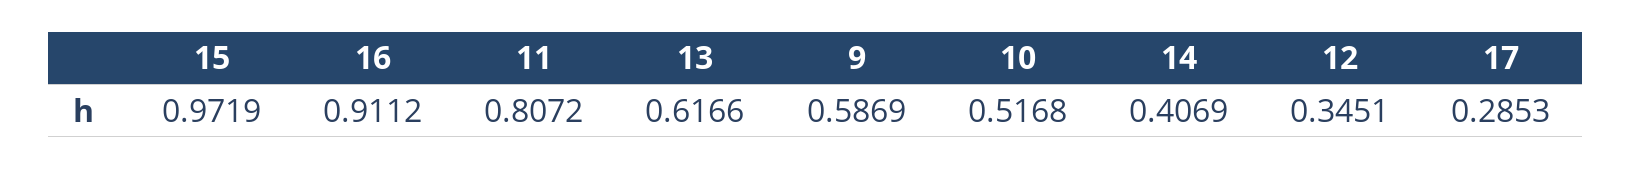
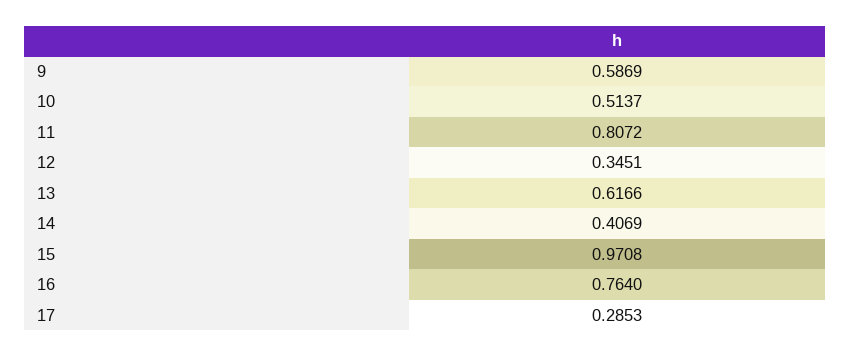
15: 0.9719 -> 0.9708
16: 0.9112 -> 0.764
10: 0.5168 -> 0.5137

